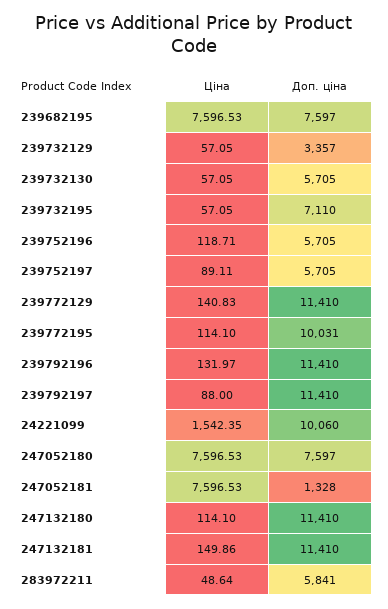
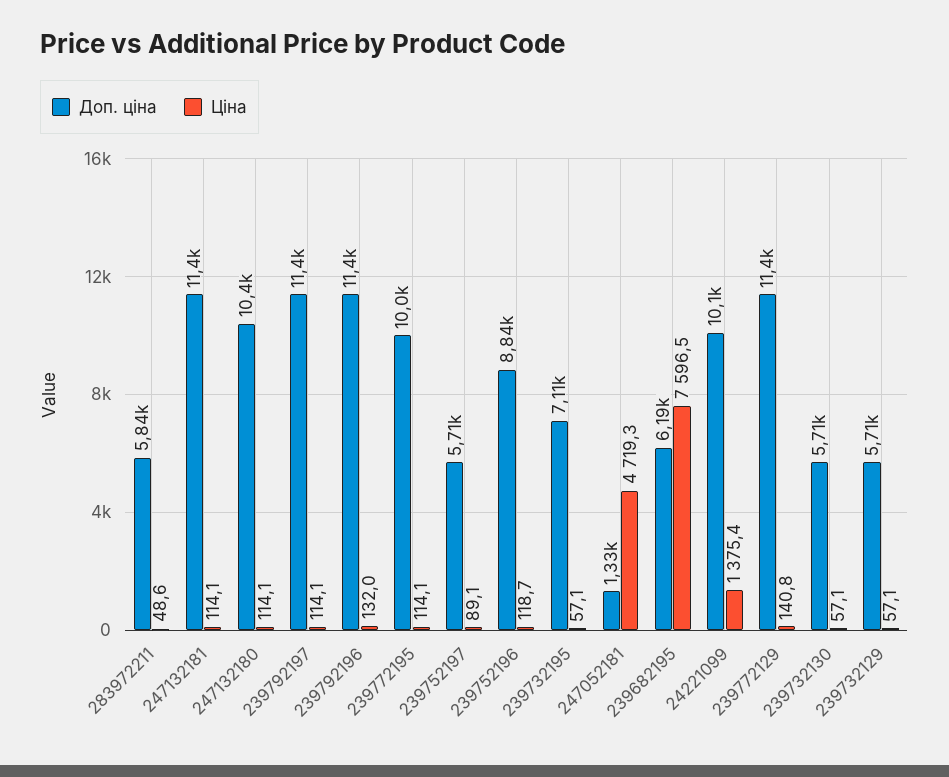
Доп. ціна, 239682195: 7597 -> 6190
Доп. ціна, 239732129: 3357 -> 5710
Доп. ціна, 239752196: 5705 -> 8840
Ціна, 239792197: 88 -> 114.1
Ціна, 24221099: 1542.35 -> 1375.4
Ціна, 247052180: 7596.53 -> none
Доп. ціна, 247052180: 7597 -> none
Ціна, 247052181: 7596.53 -> 4719.3
Доп. ціна, 247132180: 11410 -> 10400
Ціна, 247132181: 149.86 -> 114.1

